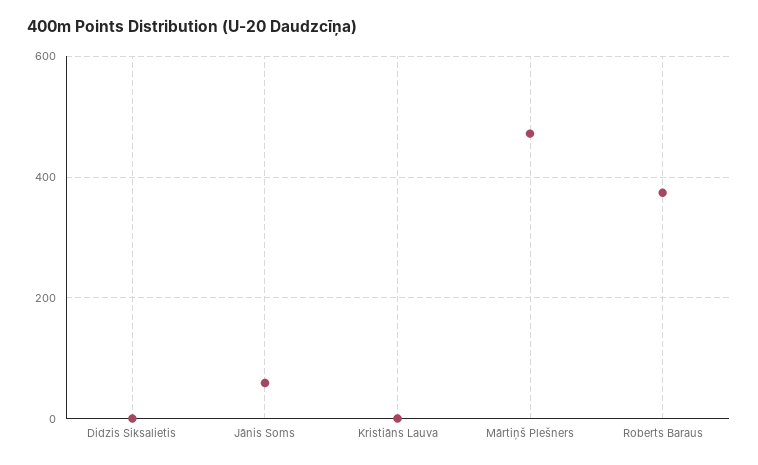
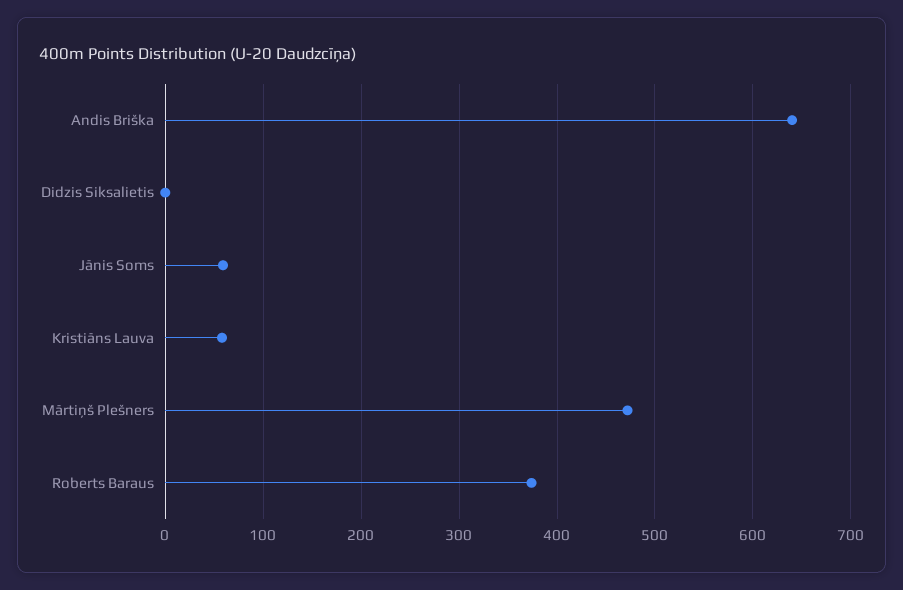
Kristiāns Lauva: 0 -> 60
Andis Briška: none -> 640

